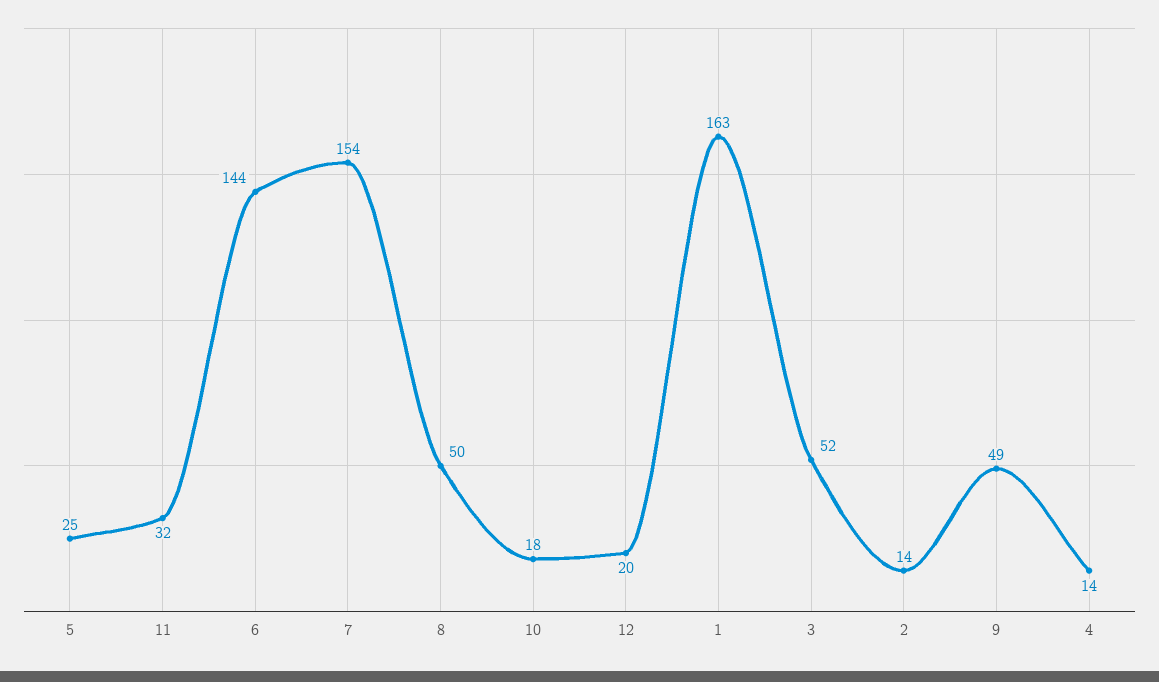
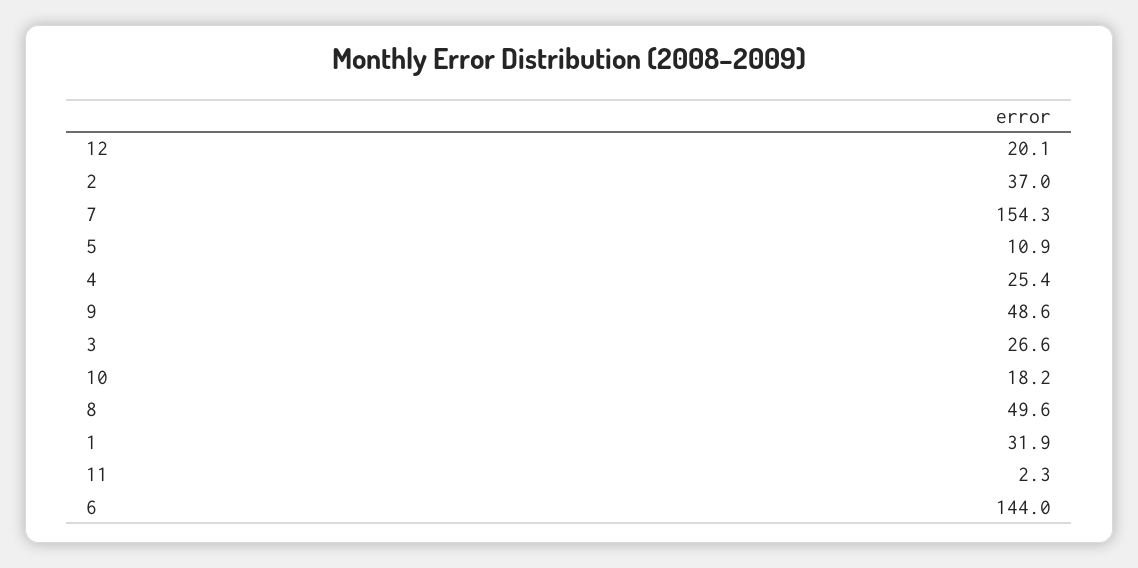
5: 25 -> 10.9
11: 32 -> 2.3
1: 163 -> 31.9
3: 52 -> 26.6
2: 14 -> 37
4: 14 -> 25.4

